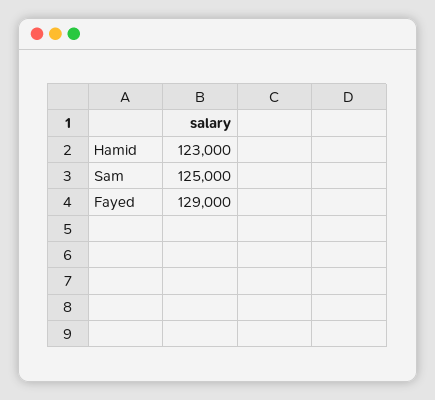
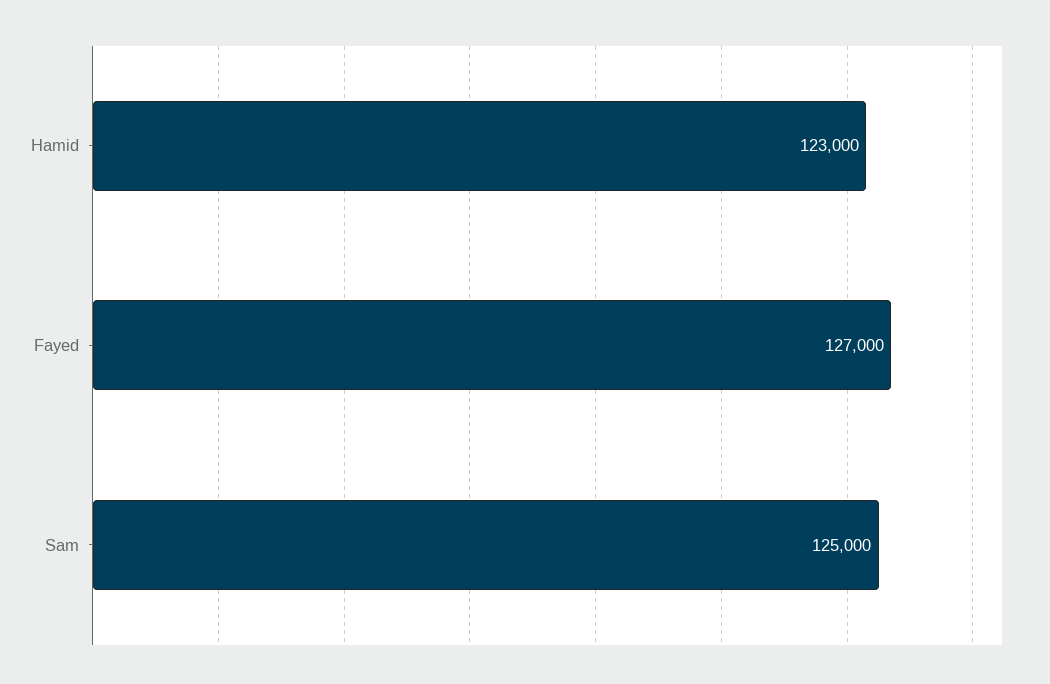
Fayed: 129000 -> 127000

